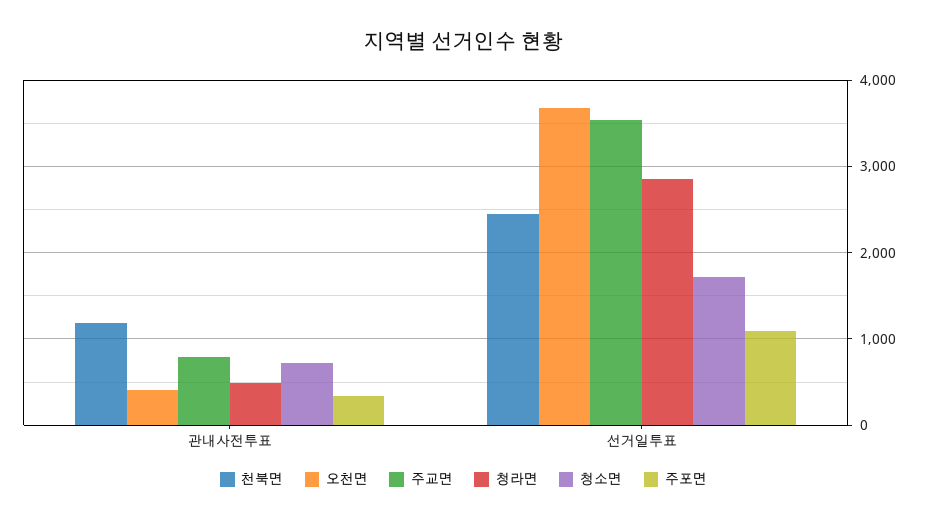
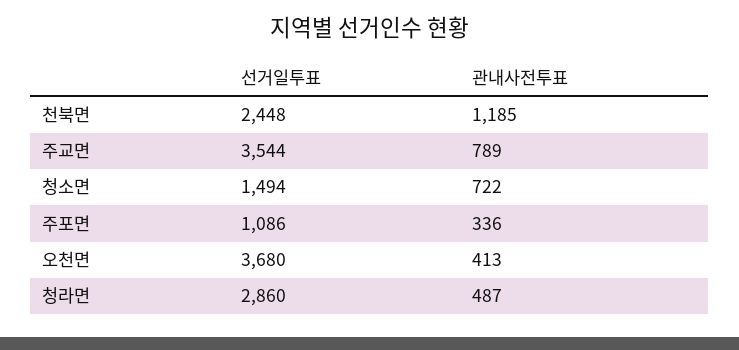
청소면, 선거일투표: 1700 -> 1494

